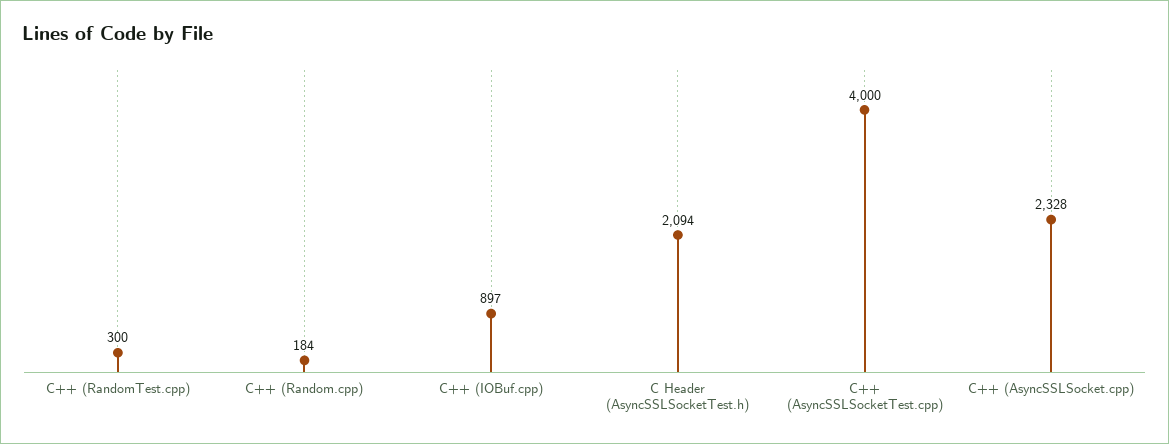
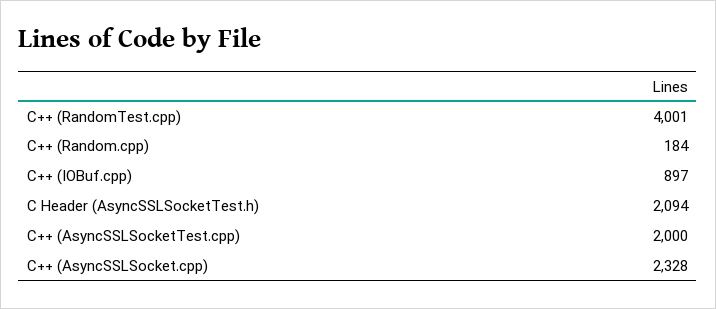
C++ (RandomTest.cpp): 300 -> 4001
C++ (AsyncSSLSocketTest.cpp): 4000 -> 2000

